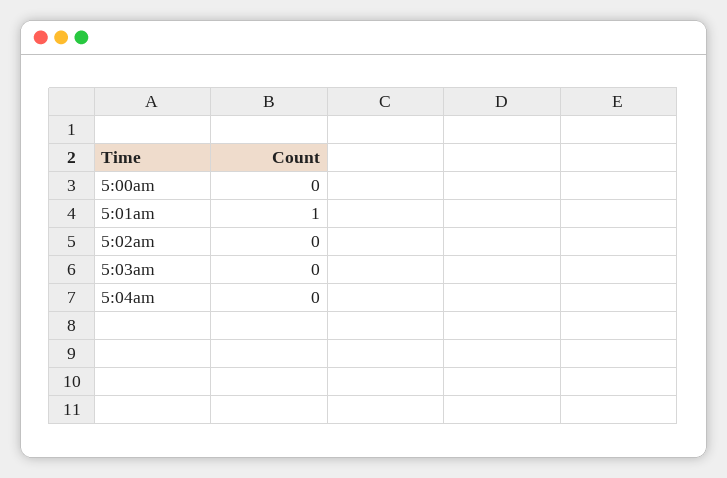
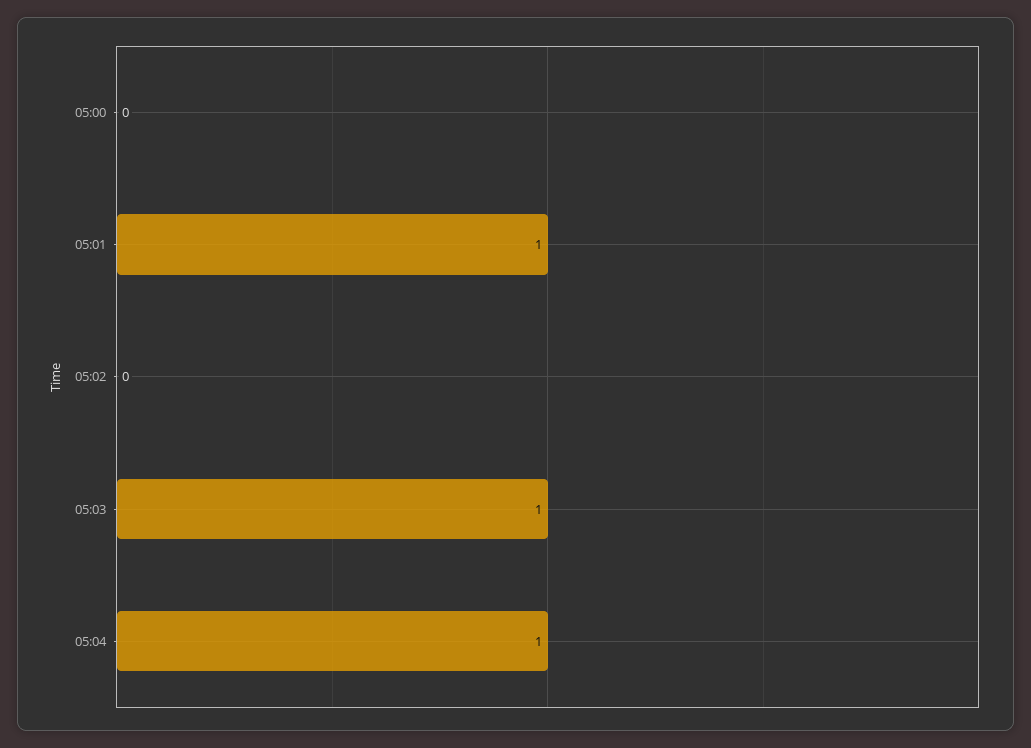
5:03am: 0 -> 1
5:04am: 0 -> 1

